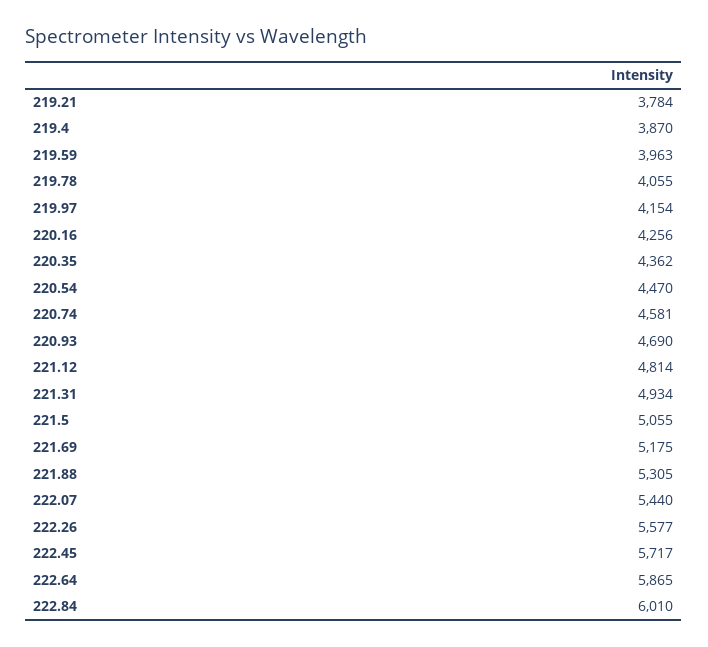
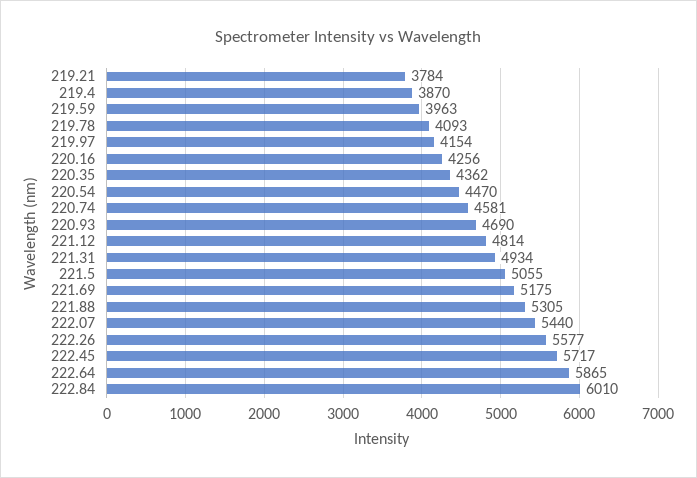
219.78: 4055 -> 4093

